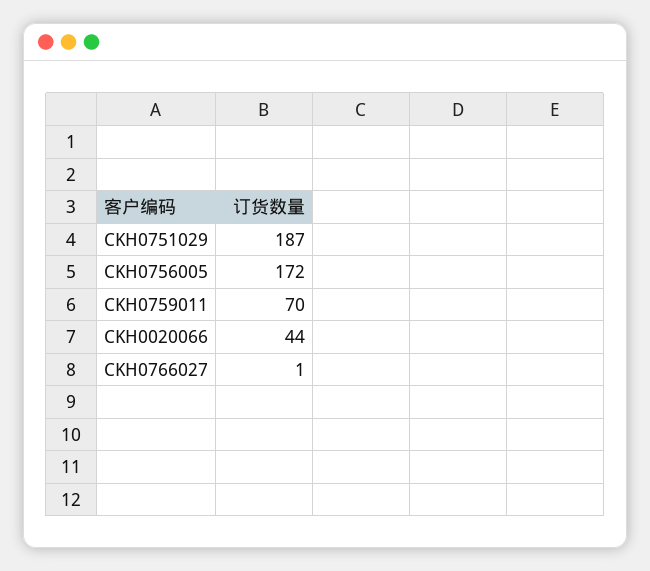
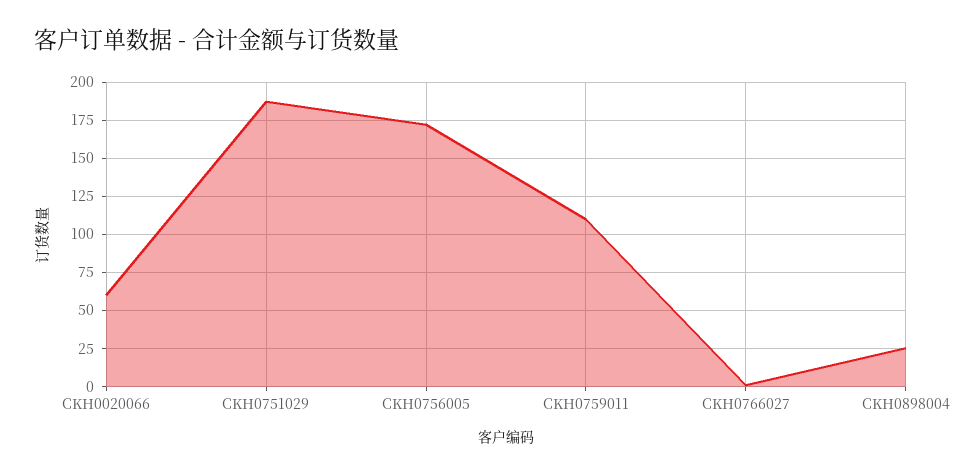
CKH0759011: 70 -> 110
CKH0020066: 44 -> 60
CKH0898004: none -> 25

